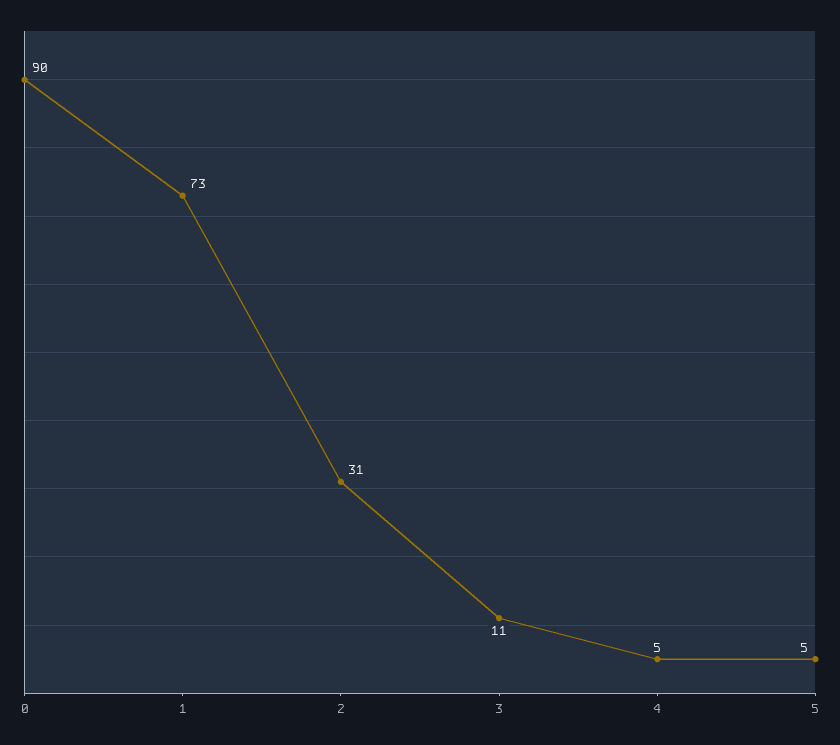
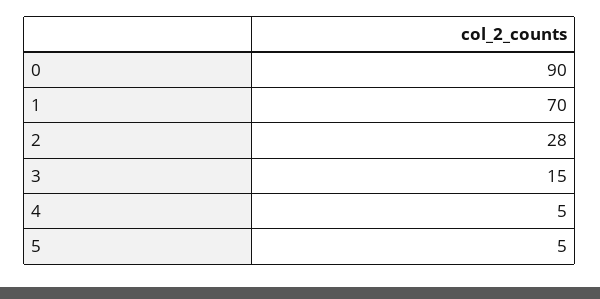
1: 73 -> 70
2: 31 -> 28
3: 11 -> 15

